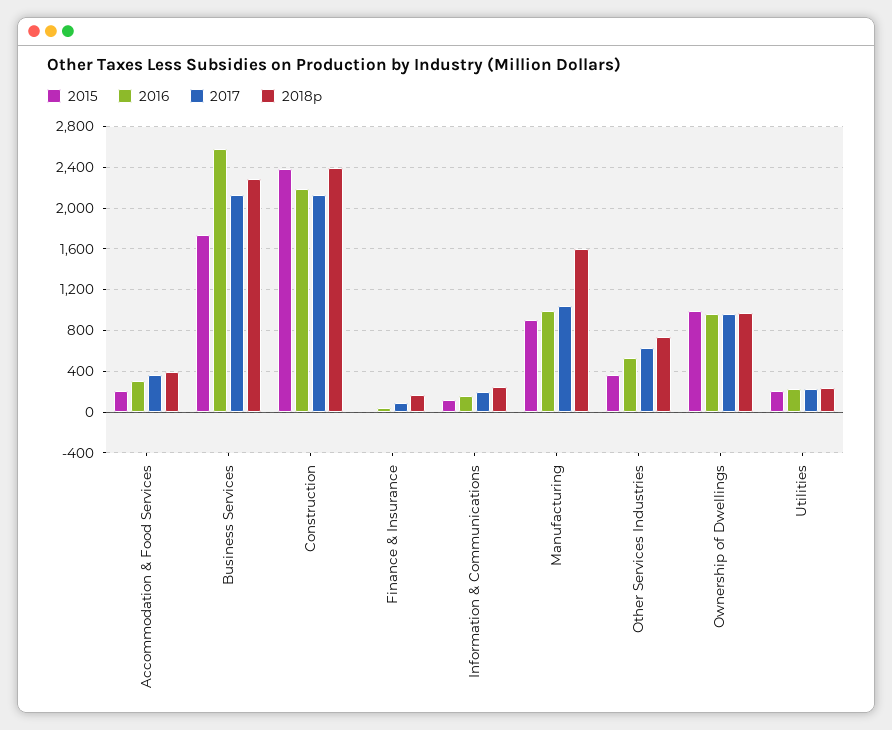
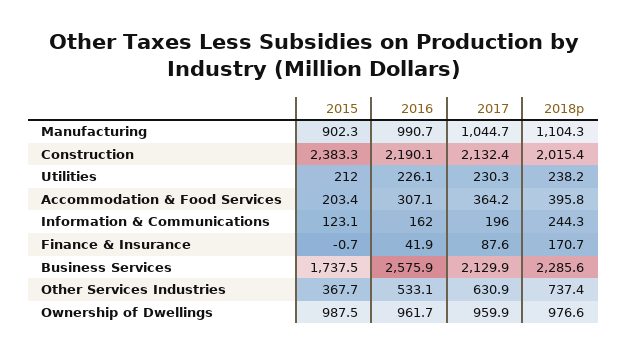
2018p, Construction: 2400 -> 2015.4
2018p, Manufacturing: 1600 -> 1104.3

